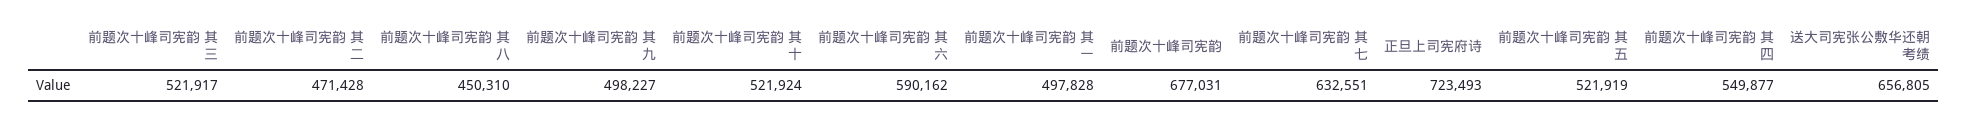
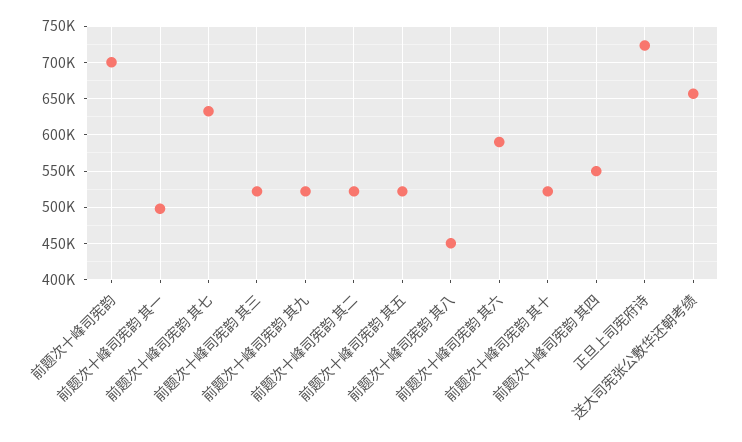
前题次十峰司宪韵 其二: 471428 -> 520000
前题次十峰司宪韵 其九: 498227 -> 520000
前题次十峰司宪韵: 677031 -> 700000

